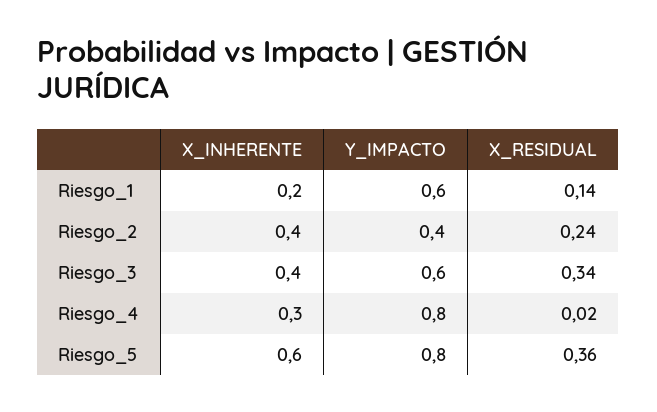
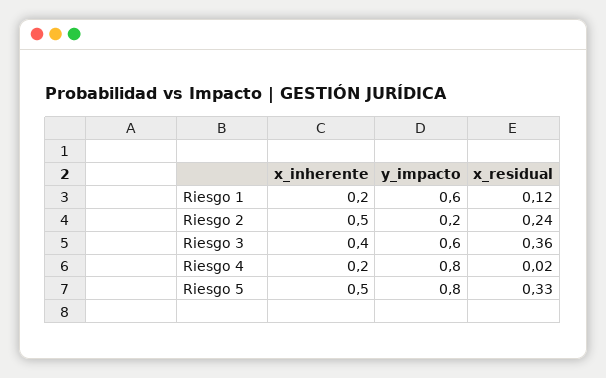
X_RESIDUAL, Riesgo_1: 0.14 -> 0.12
X_INHERENTE, Riesgo_2: 0.4 -> 0.5
Y_IMPACTO, Riesgo_2: 0.4 -> 0.2
X_RESIDUAL, Riesgo_3: 0.34 -> 0.36
X_INHERENTE, Riesgo_4: 0.3 -> 0.2
X_INHERENTE, Riesgo_5: 0.6 -> 0.5
X_RESIDUAL, Riesgo_5: 0.36 -> 0.33

